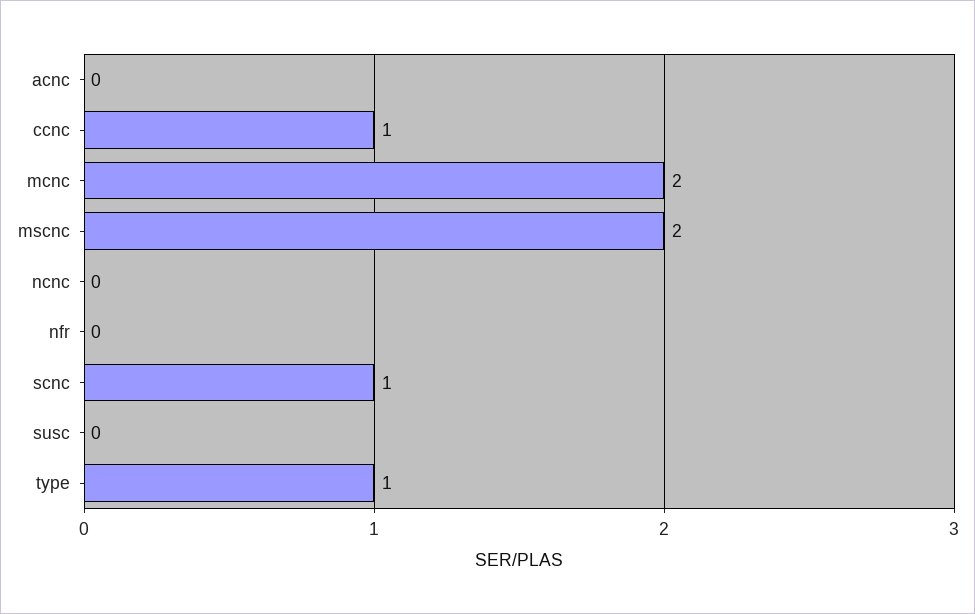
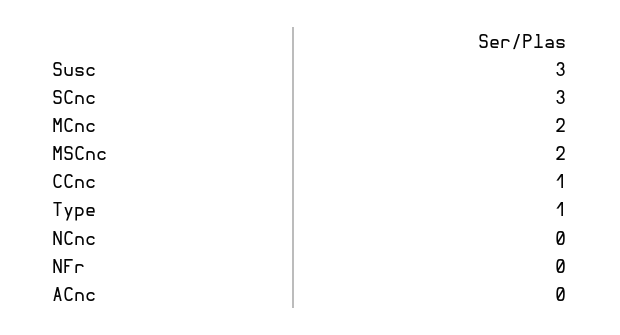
scnc: 1 -> 3
susc: 0 -> 3

